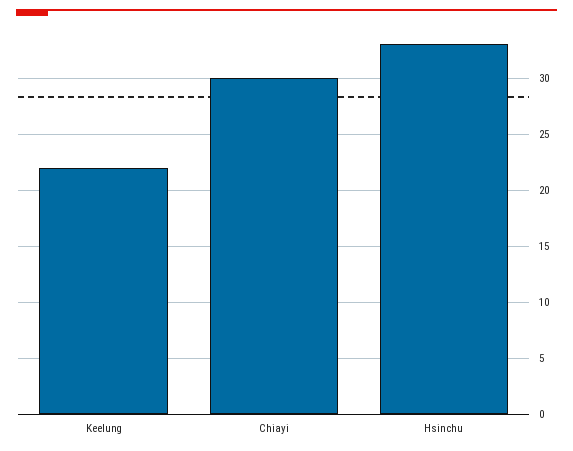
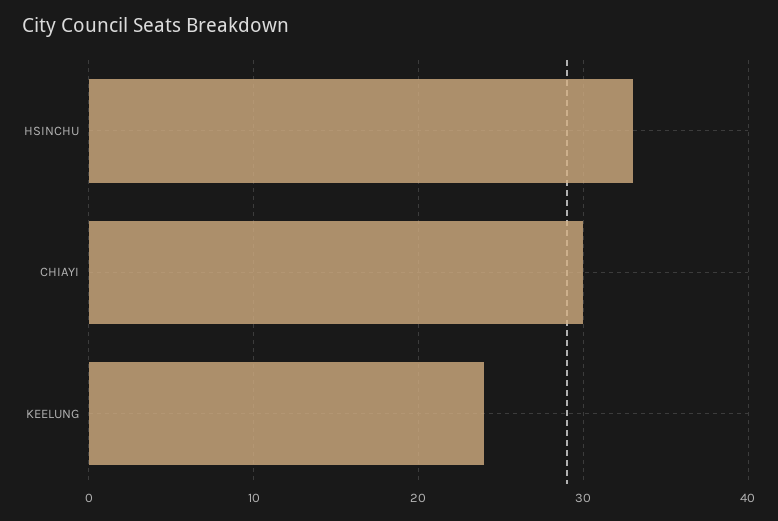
Keelung: 22 -> 24

